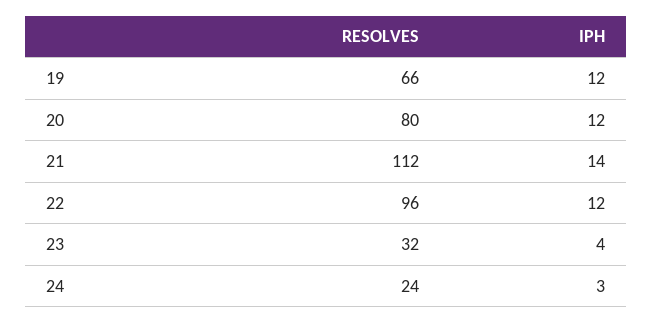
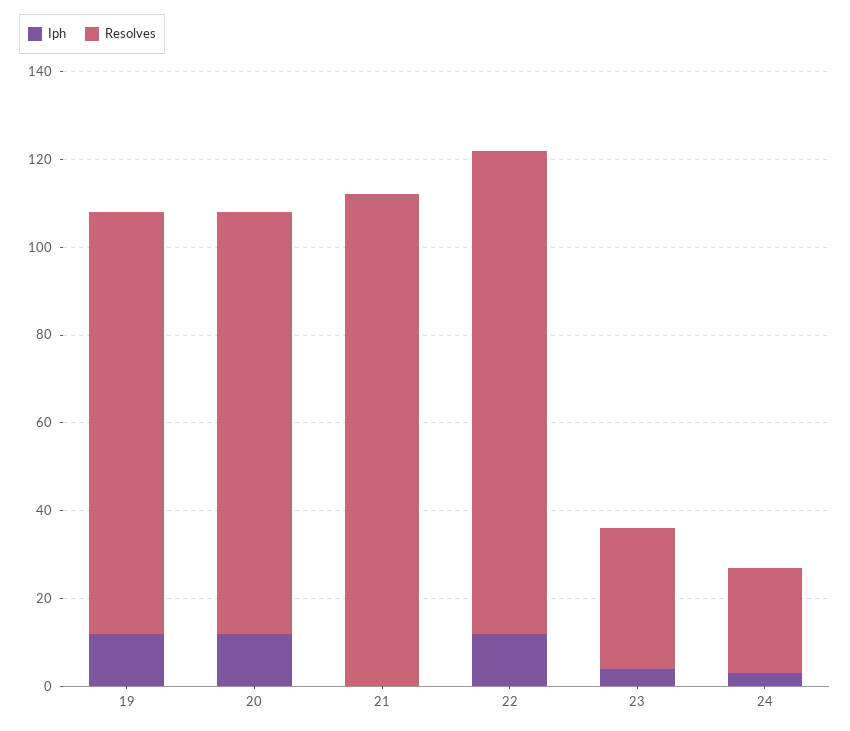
RESOLVES, 19: 66 -> 95
RESOLVES, 20: 80 -> 95
IPH, 21: 14 -> 0
RESOLVES, 22: 96 -> 110

